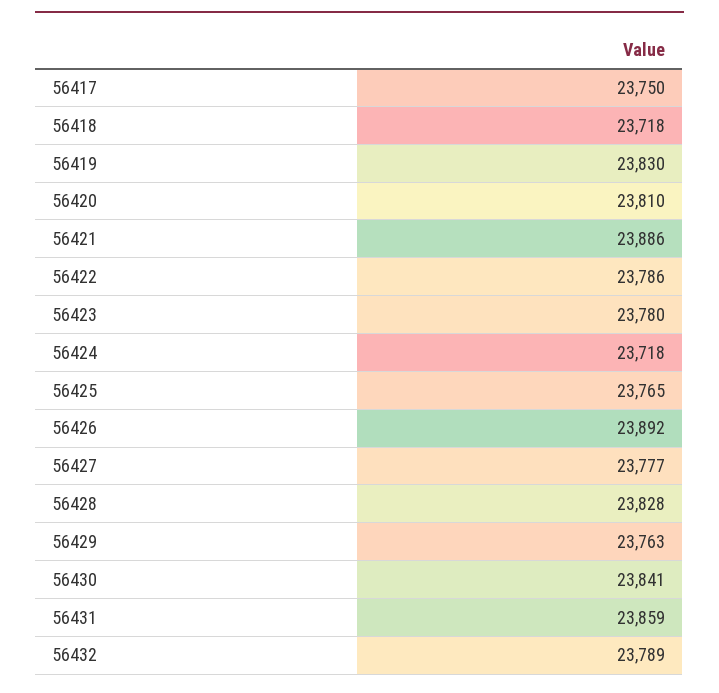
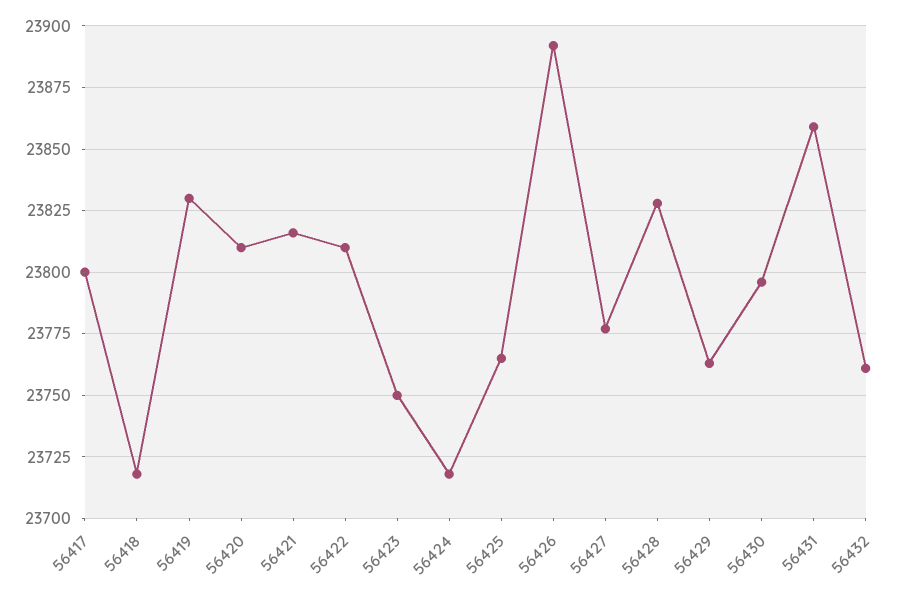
56417: 23750 -> 23800
56421: 23886 -> 23815
56422: 23786 -> 23810
56423: 23780 -> 23750
56430: 23841 -> 23795
56432: 23789 -> 23760

